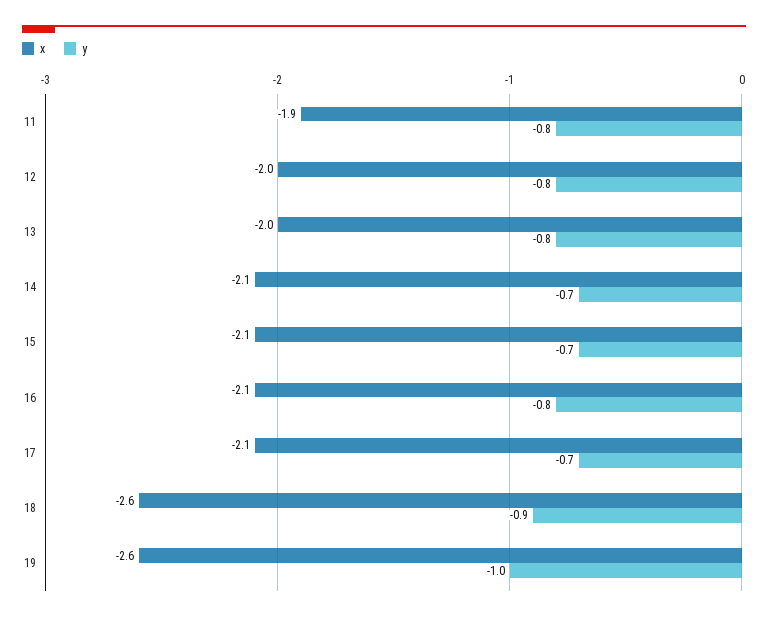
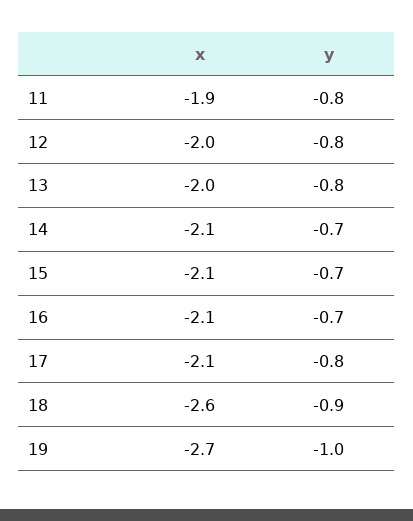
y, 16: -0.8 -> -0.7
y, 17: -0.7 -> -0.8
x, 19: -2.6 -> -2.7

